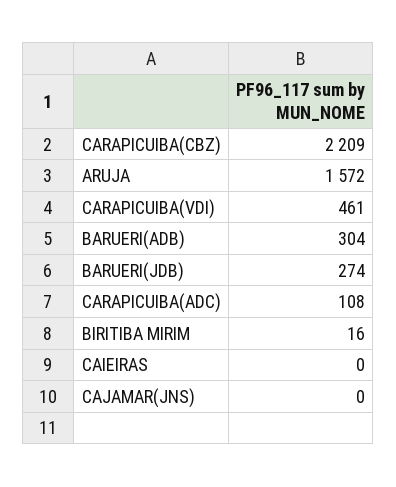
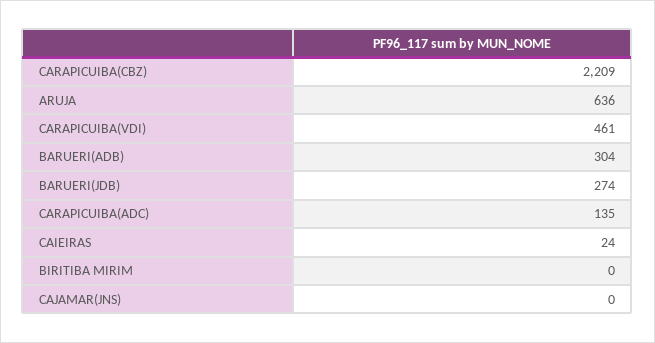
ARUJA: 1572 -> 636
CARAPICUIBA(ADC): 108 -> 135
BIRITIBA MIRIM: 16 -> 0
CAIEIRAS: 0 -> 24

